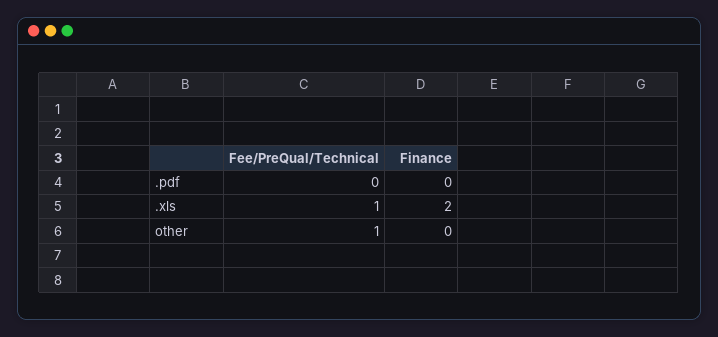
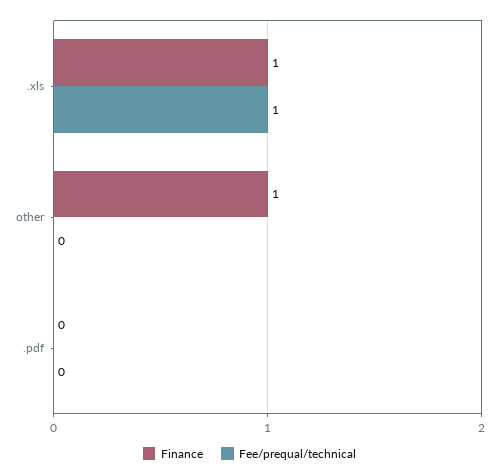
Finance, .xls: 2 -> 1
Fee/PreQual/Technical, other: 1 -> 0
Finance, other: 0 -> 1

